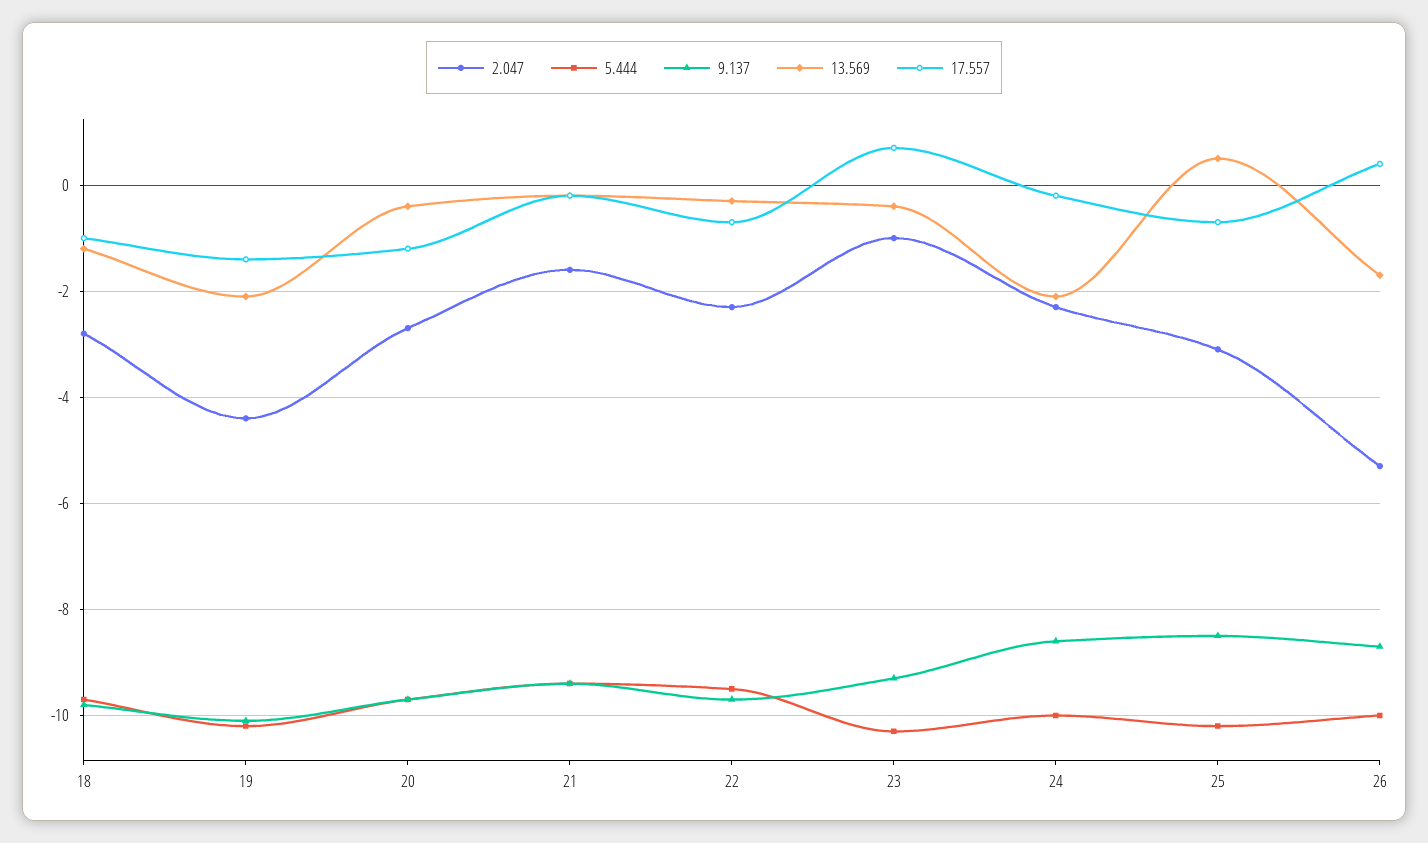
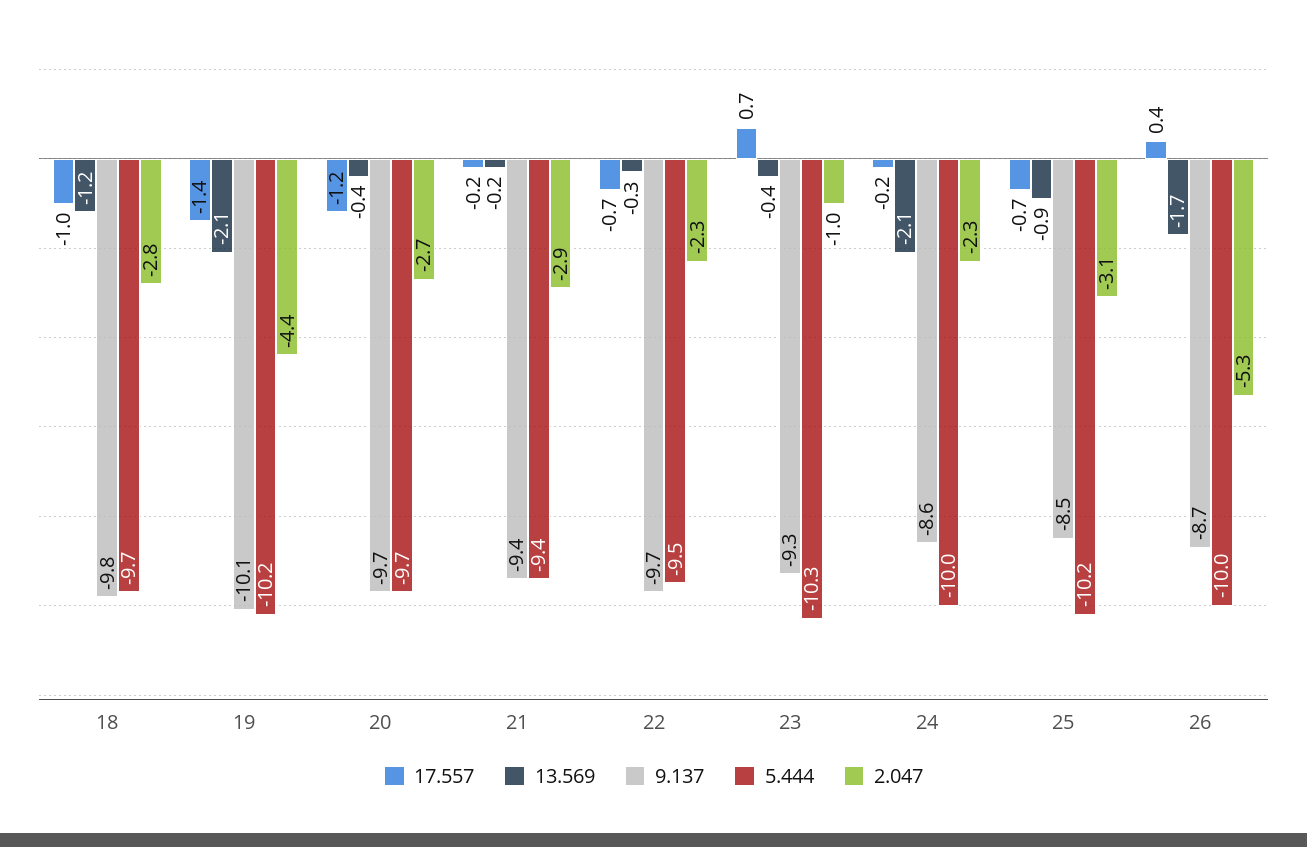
2.047, 21: -1.5 -> -2.9
13.569, 25: 0.5 -> -0.9

